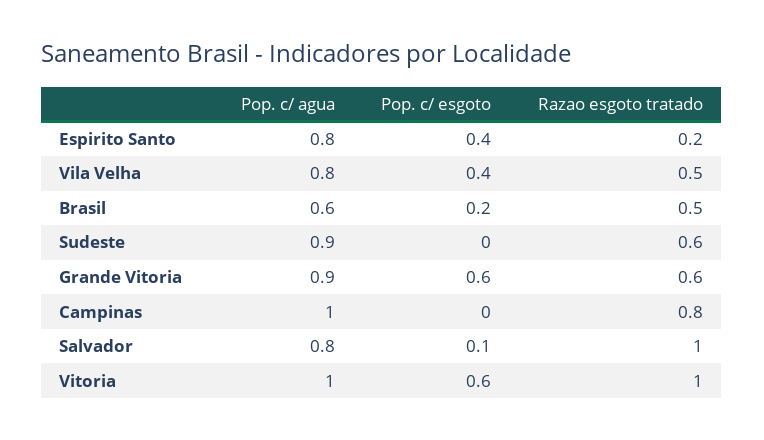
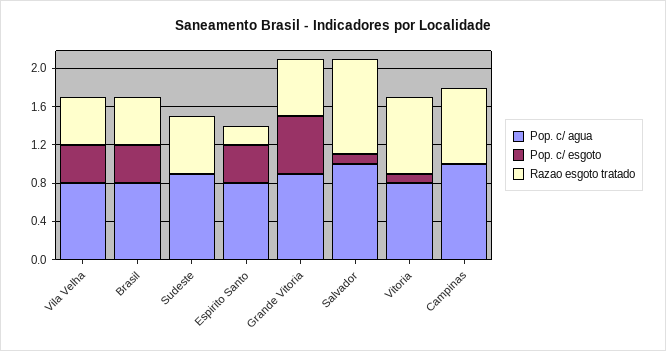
Pop. c/ agua, Brasil: 0.6 -> 0.8
Pop. c/ esgoto, Brasil: 0.2 -> 0.4
Pop. c/ agua, Salvador: 0.8 -> 1
Pop. c/ agua, Vitoria: 1 -> 0.8
Pop. c/ esgoto, Vitoria: 0.6 -> 0.1
Razao esgoto tratado, Vitoria: 1 -> 0.8

